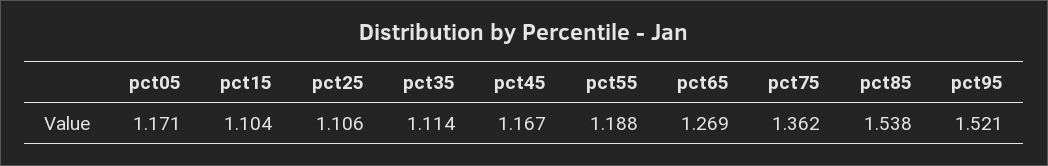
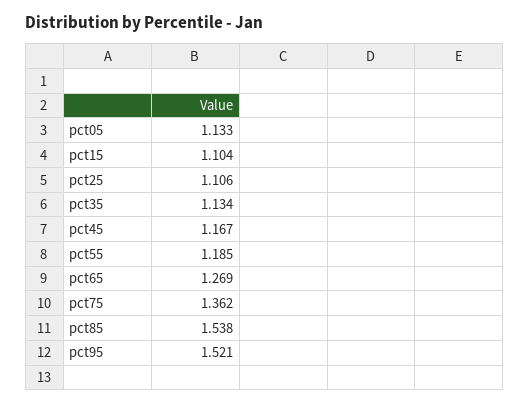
pct05: 1.171 -> 1.133
pct35: 1.114 -> 1.134
pct55: 1.188 -> 1.185

